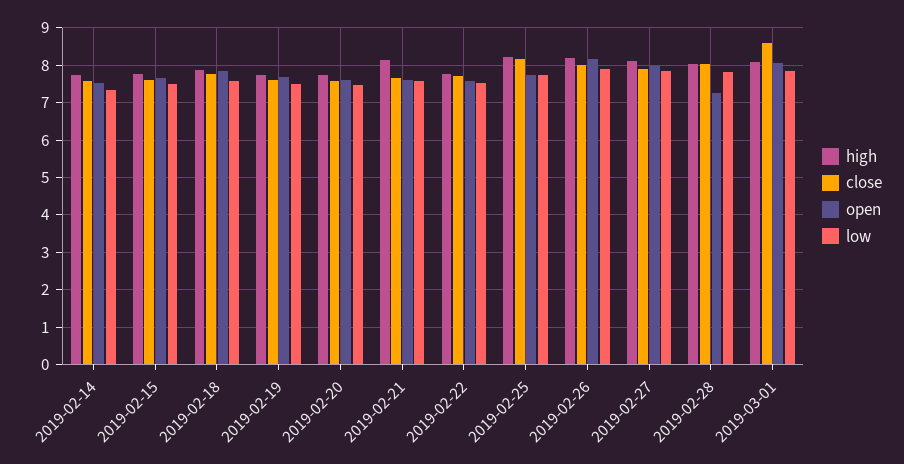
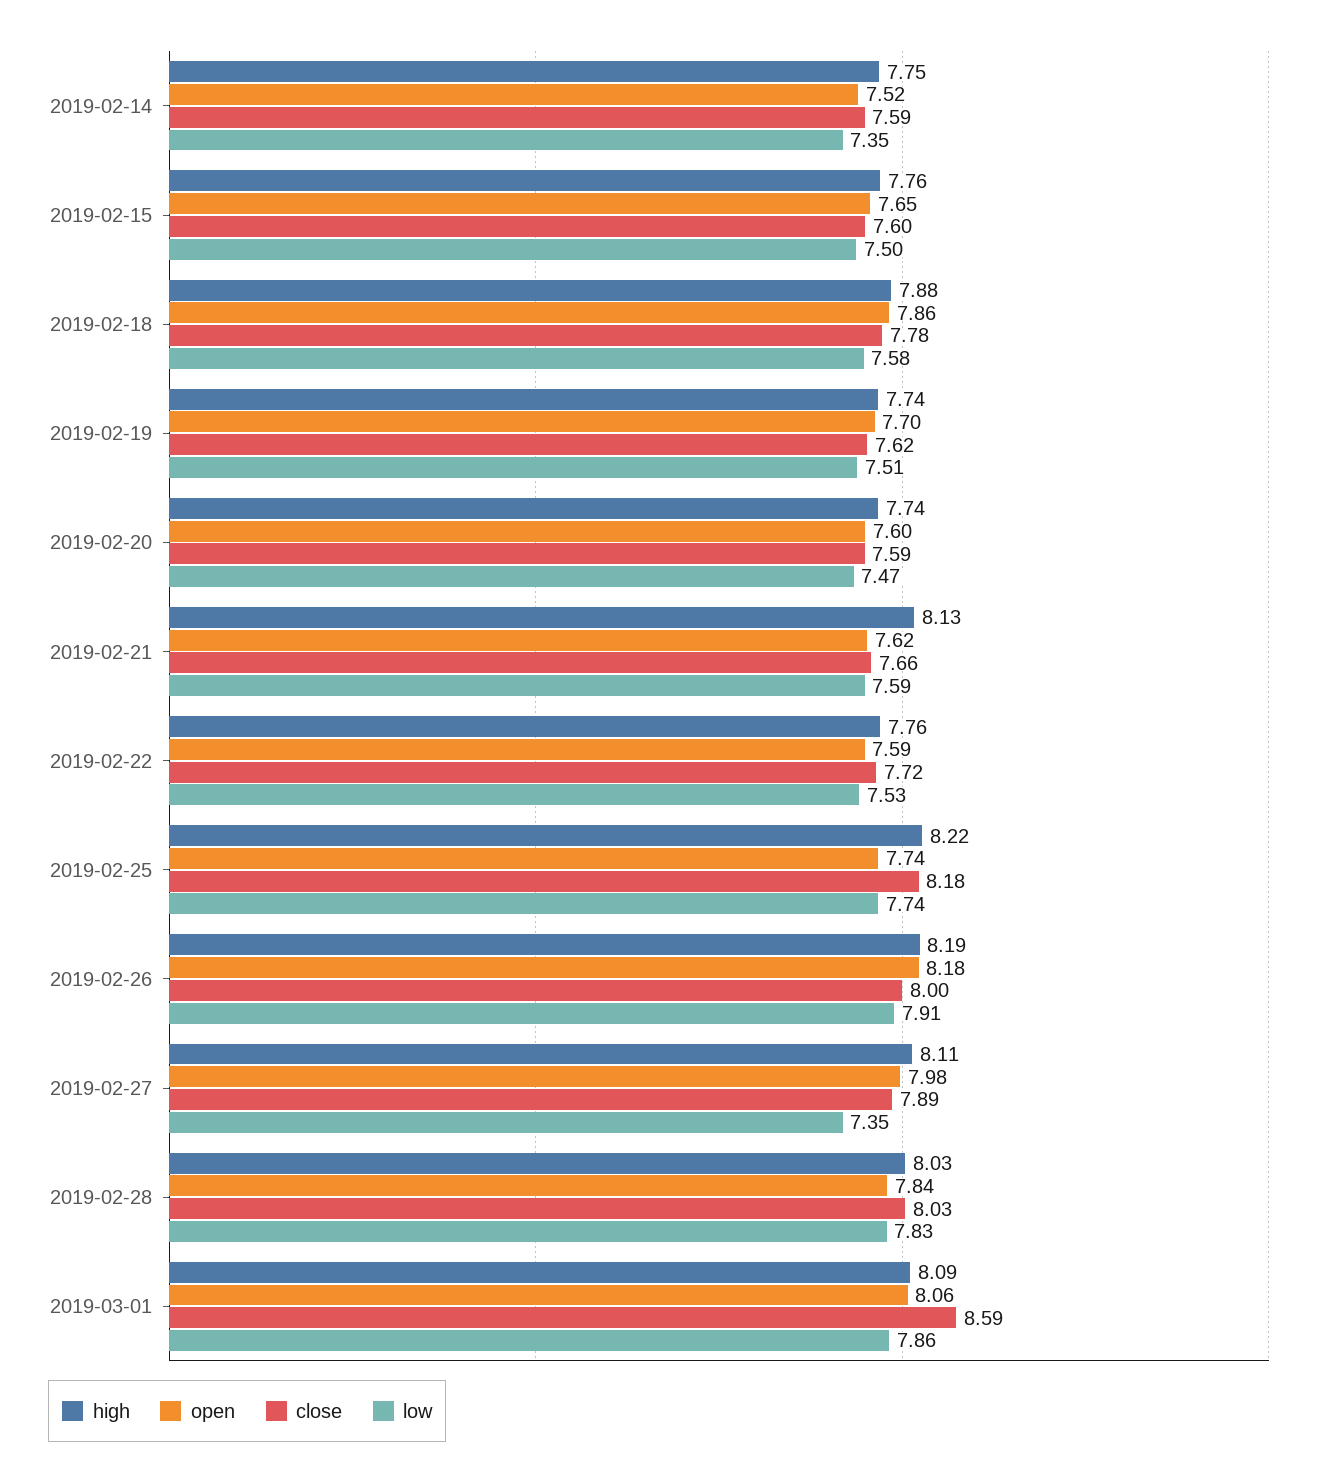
low, 2019-02-27: 7.8 -> 7.35
open, 2019-02-28: 7.2 -> 7.84

